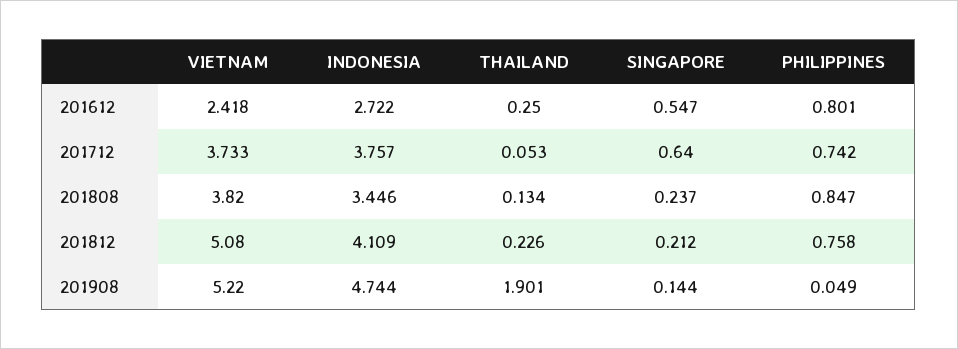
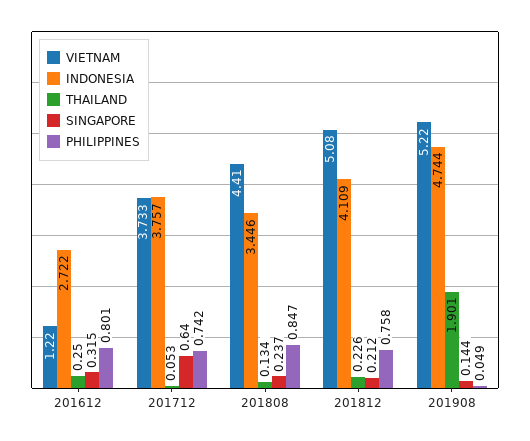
VIETNAM, 201612: 2.418 -> 1.22
SINGAPORE, 201612: 0.547 -> 0.315
VIETNAM, 201808: 3.82 -> 4.41

